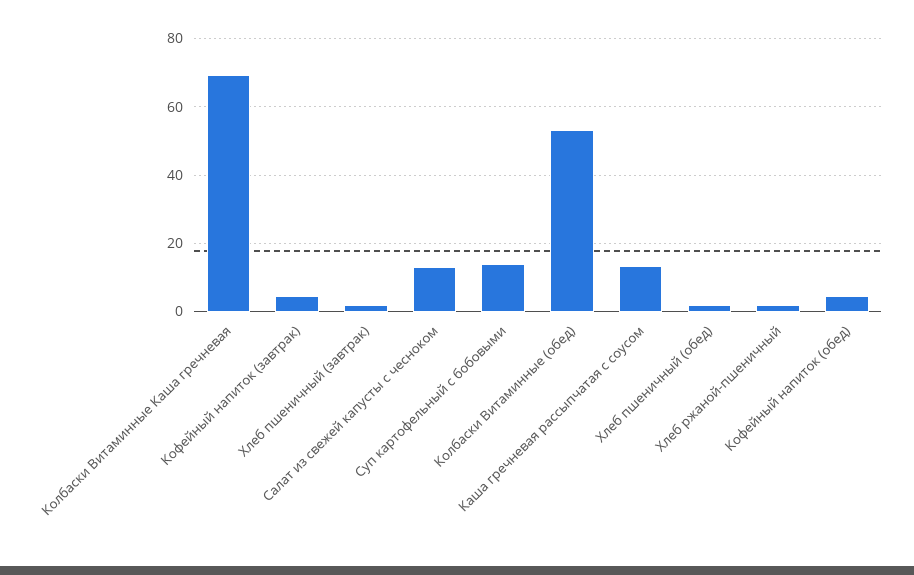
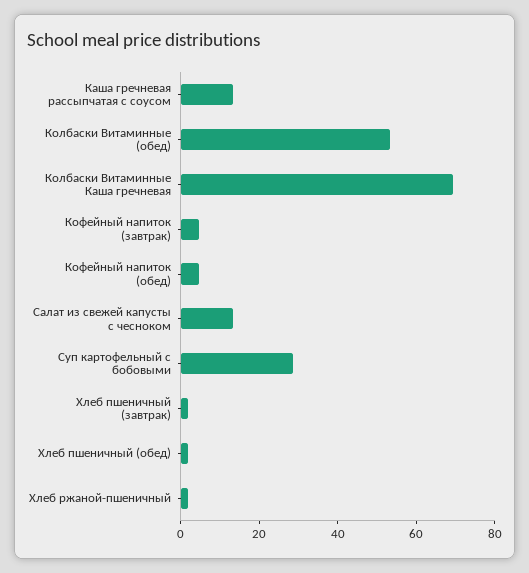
Суп картофельный с бобовыми: 14 -> 30

